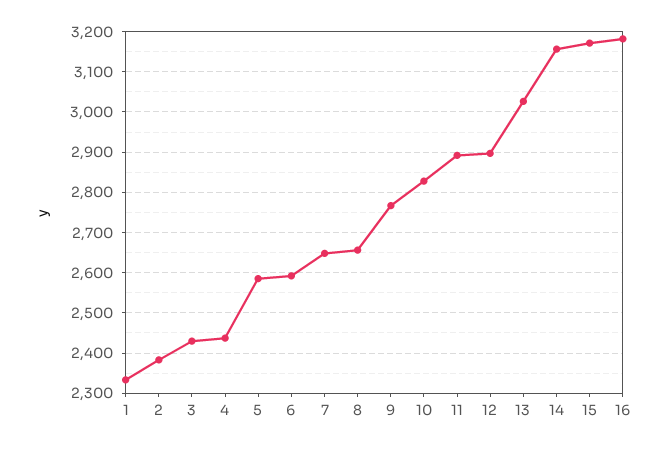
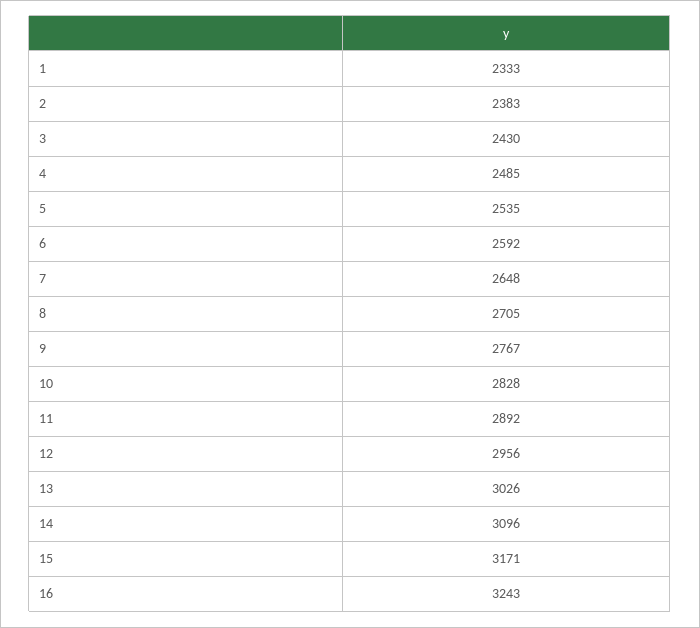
4: 2440 -> 2485
5: 2580 -> 2535
8: 2660 -> 2705
12: 2900 -> 2956
14: 3160 -> 3096
16: 3180 -> 3243

